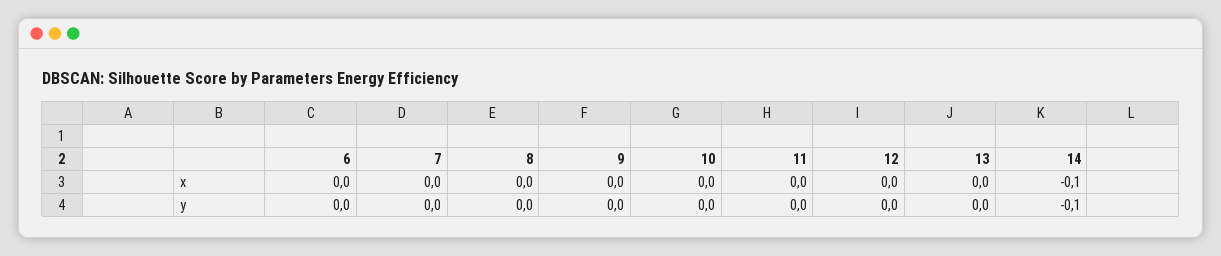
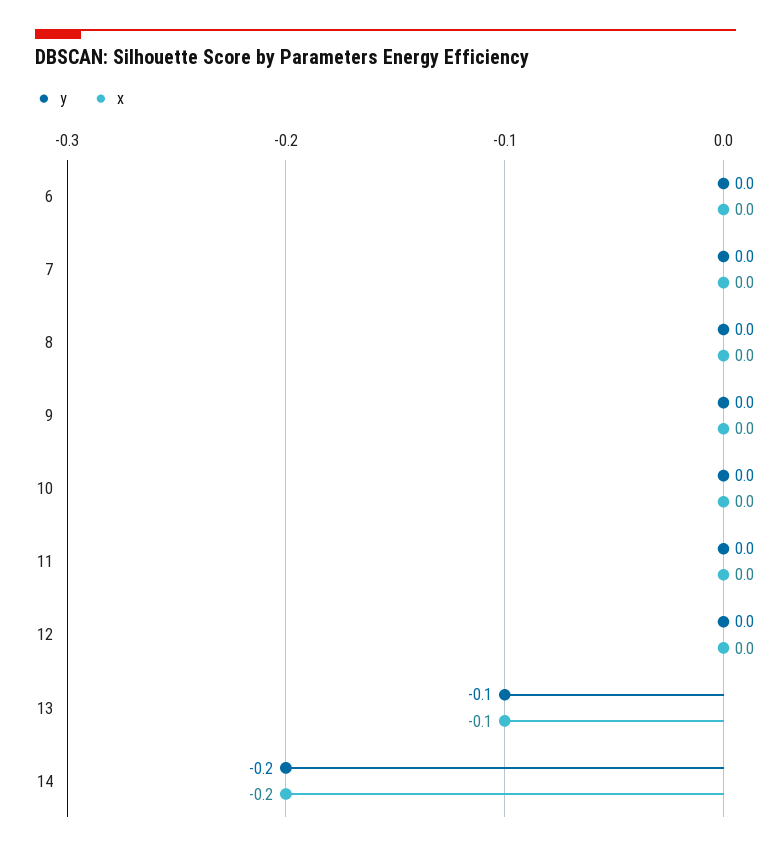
x, 13: 0 -> -0.1
x, 14: -0.1 -> -0.2
y, 13: 0 -> -0.1
y, 14: -0.1 -> -0.2

